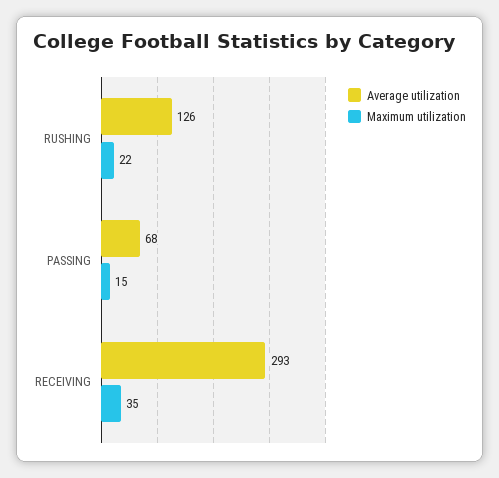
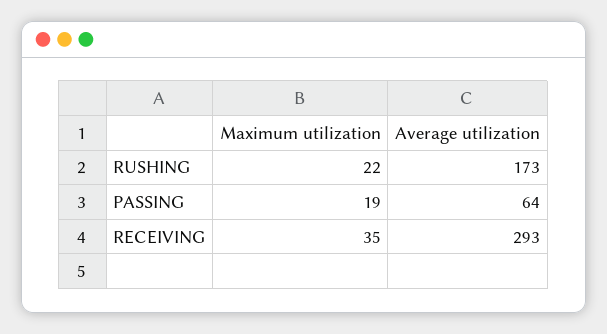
Average utilization, RUSHING: 126 -> 173
Average utilization, PASSING: 68 -> 64
Maximum utilization, PASSING: 15 -> 19

